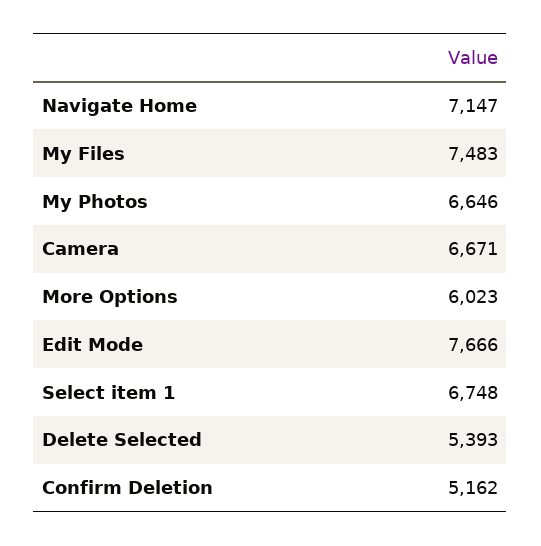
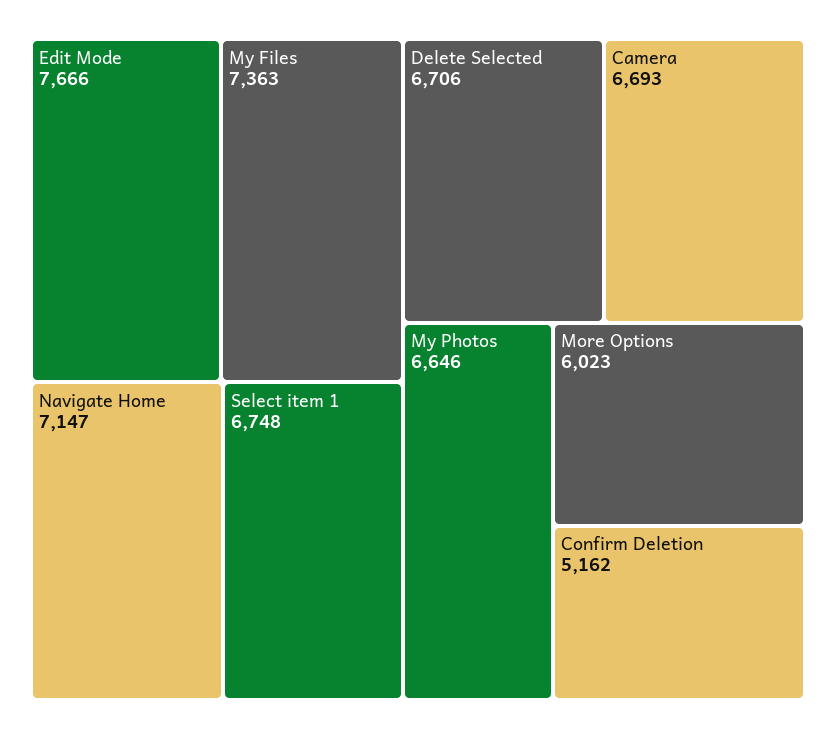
My Files: 7483 -> 7363
Camera: 6671 -> 6693
Delete Selected: 5393 -> 6706

